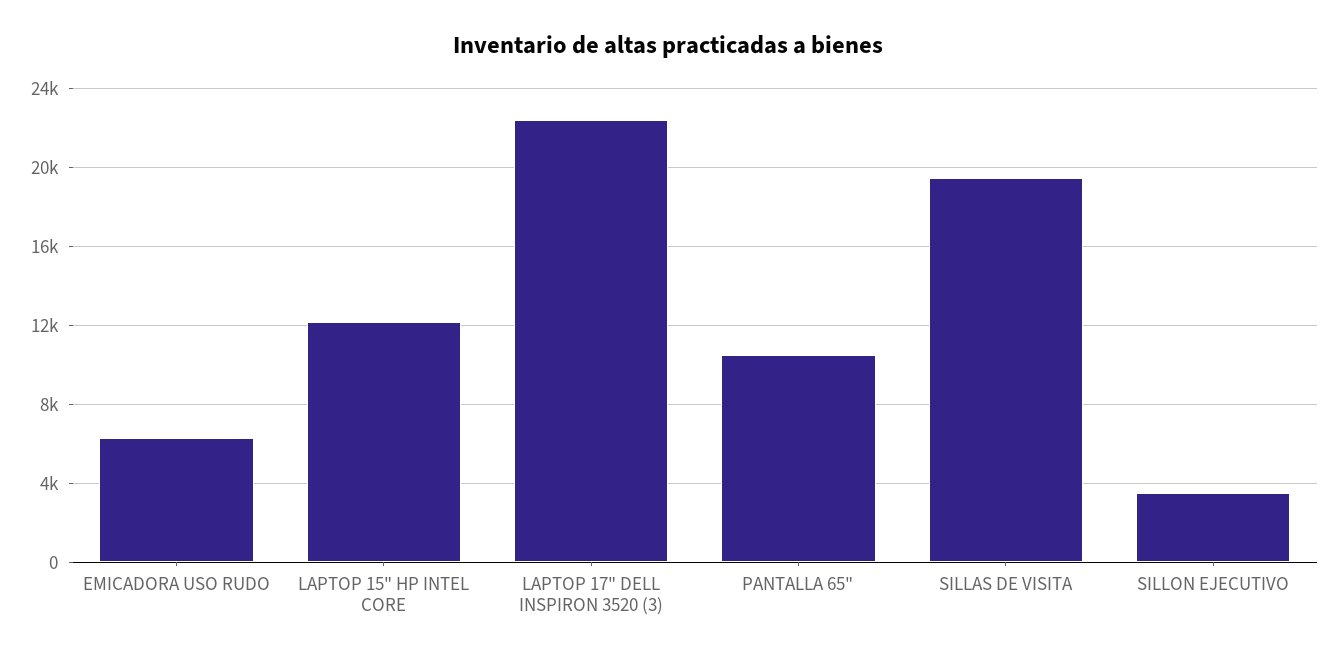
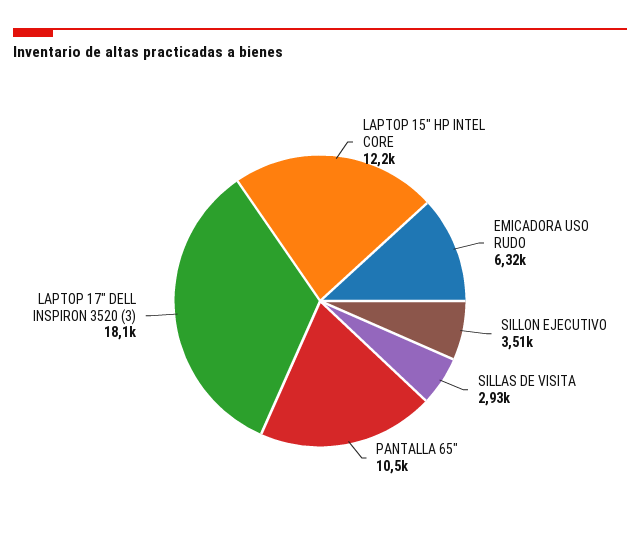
LAPTOP 17" DELL INSPIRON 3520 (3): 22500 -> 18100
SILLAS DE VISITA: 19500 -> 2930

